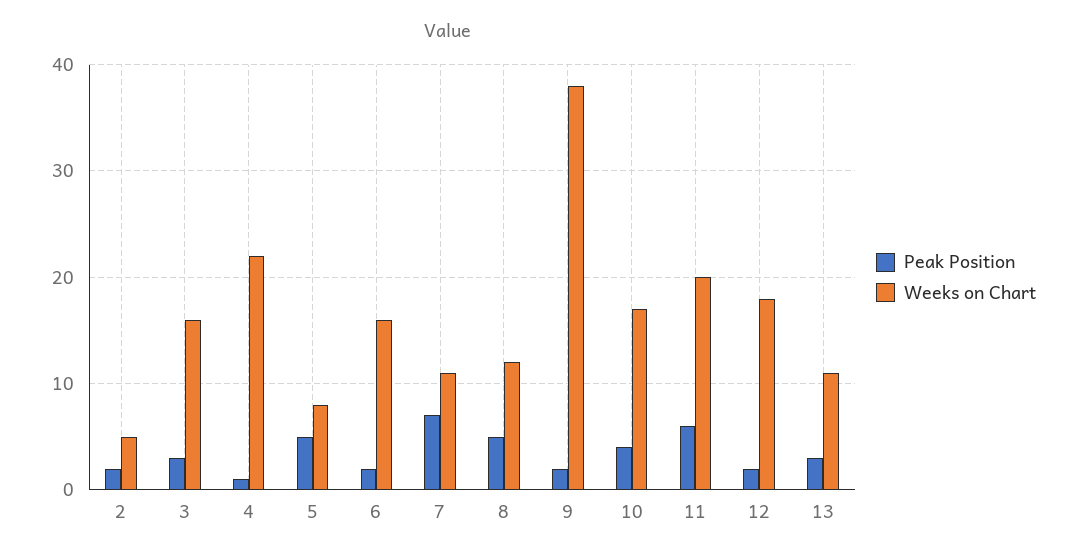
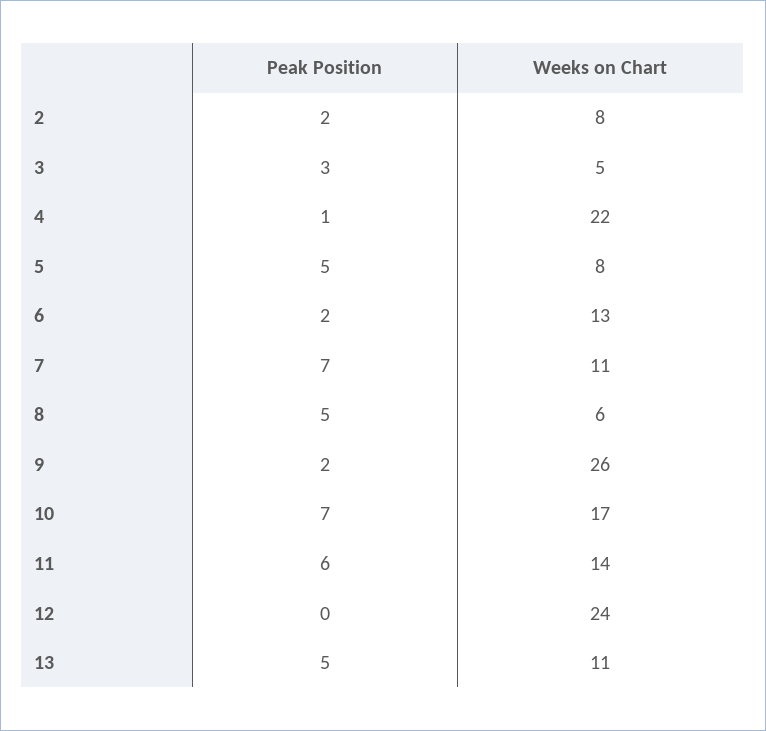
Weeks on Chart, 2: 5 -> 8
Weeks on Chart, 3: 16 -> 5
Weeks on Chart, 6: 16 -> 13
Weeks on Chart, 8: 12 -> 6
Weeks on Chart, 9: 38 -> 26
Peak Position, 10: 4 -> 7
Weeks on Chart, 11: 20 -> 14
Peak Position, 12: 2 -> 0
Weeks on Chart, 12: 18 -> 24
Peak Position, 13: 3 -> 5

